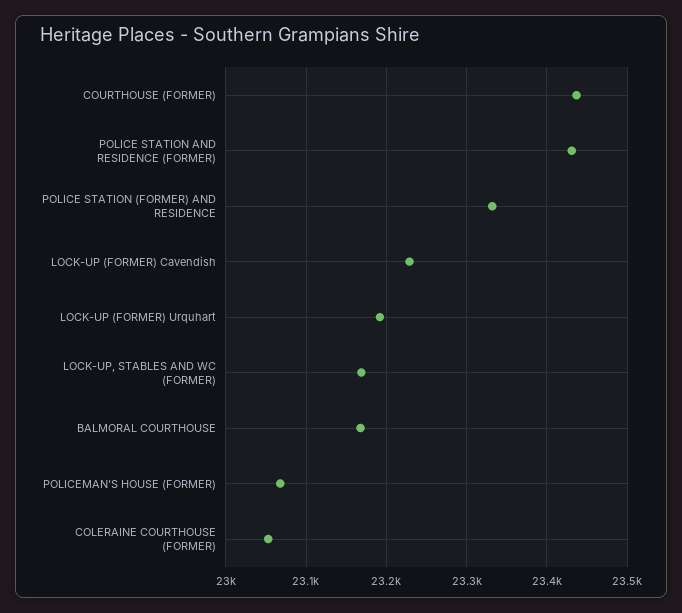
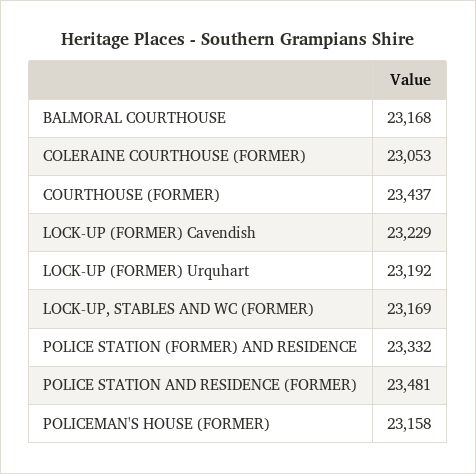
POLICE STATION AND RESIDENCE (FORMER): 23430 -> 23481
POLICEMAN'S HOUSE (FORMER): 23070 -> 23158

